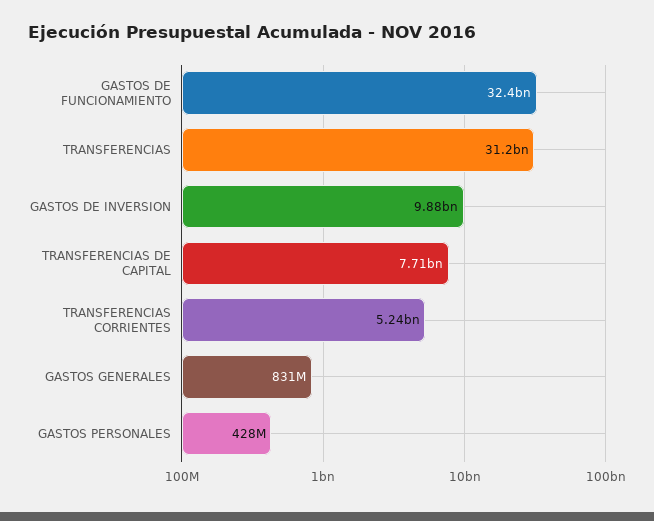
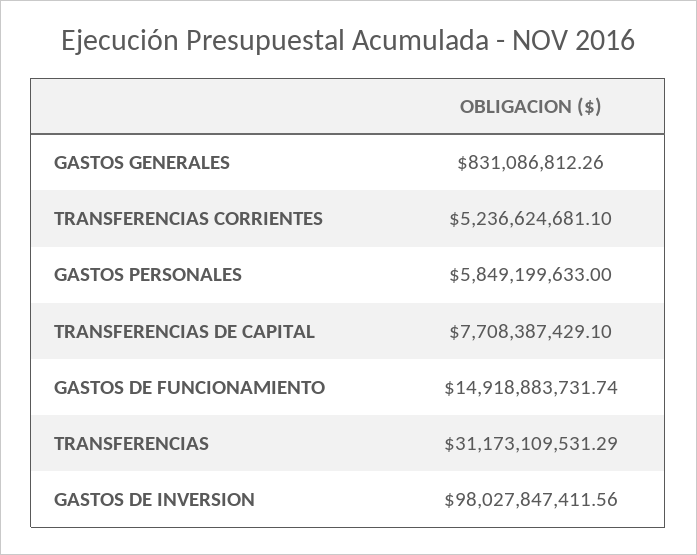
GASTOS DE FUNCIONAMIENTO: 32400000000 -> 14918883731.74
GASTOS DE INVERSION: 9880000000 -> 98027847411.56
GASTOS PERSONALES: 428000000 -> 5849199633

